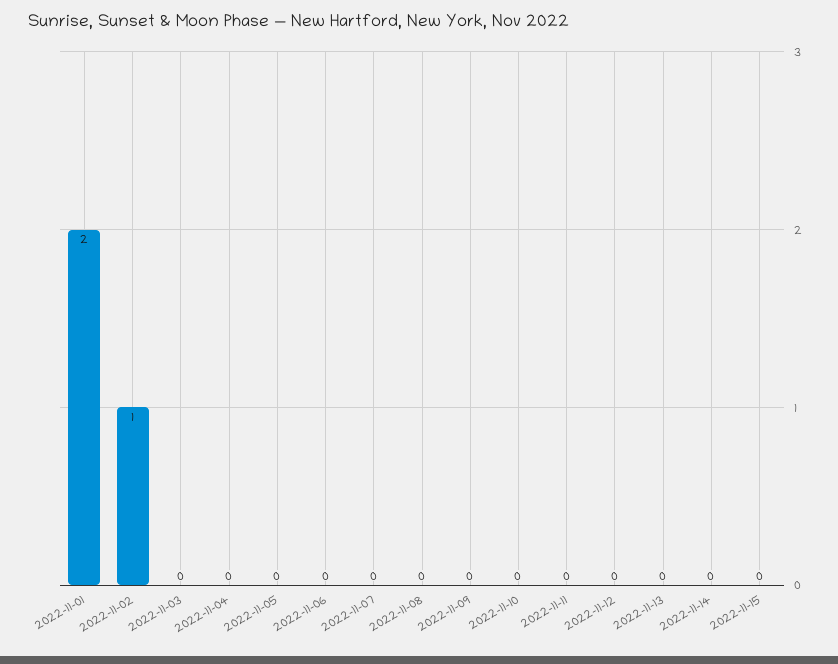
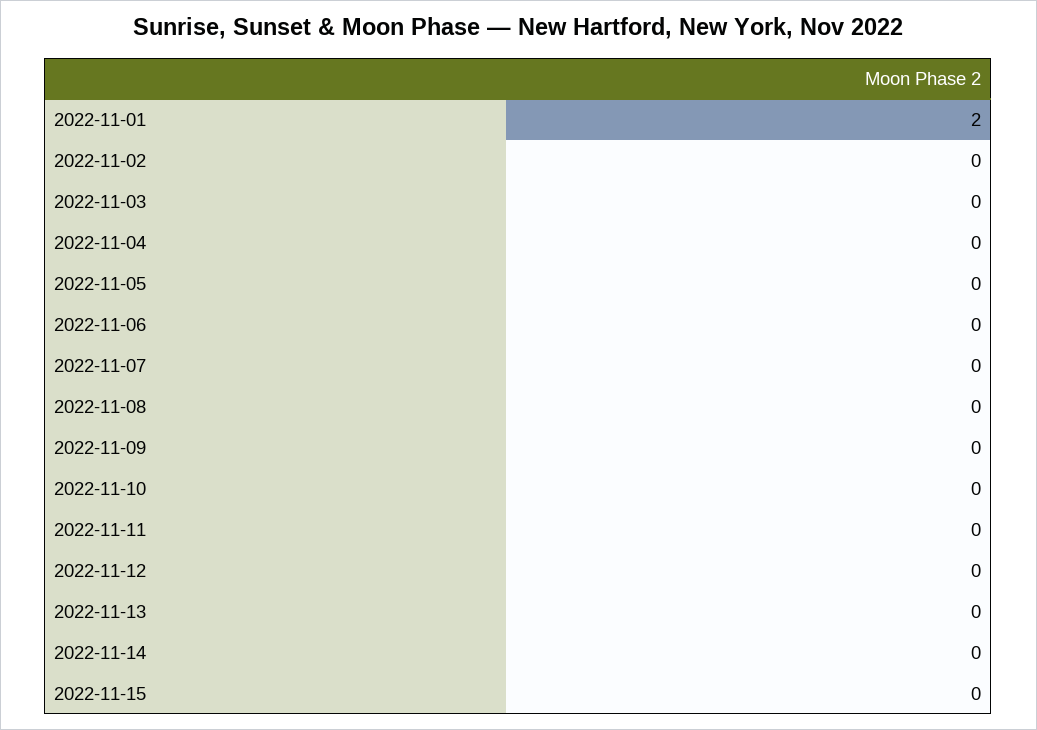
2022-11-02: 1 -> 0

